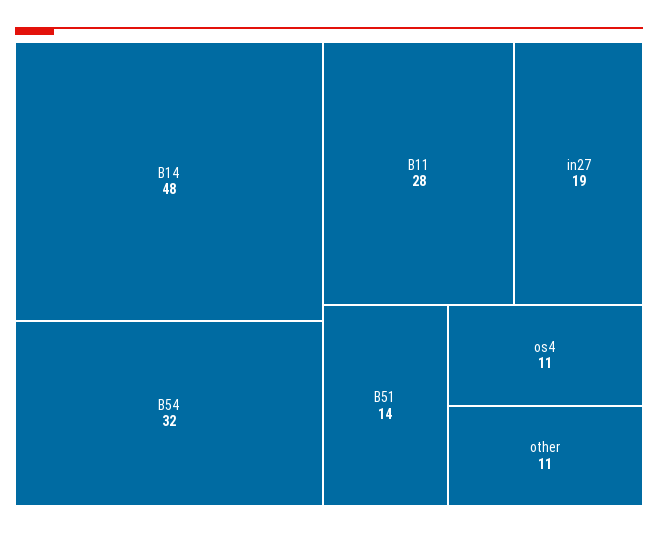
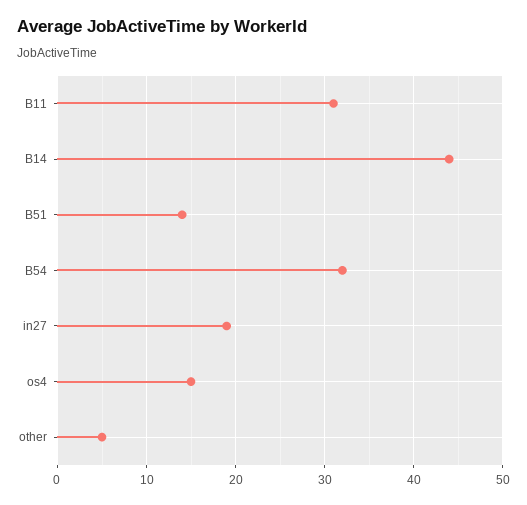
B14: 48 -> 44
B11: 28 -> 31
os4: 11 -> 15
other: 11 -> 5

